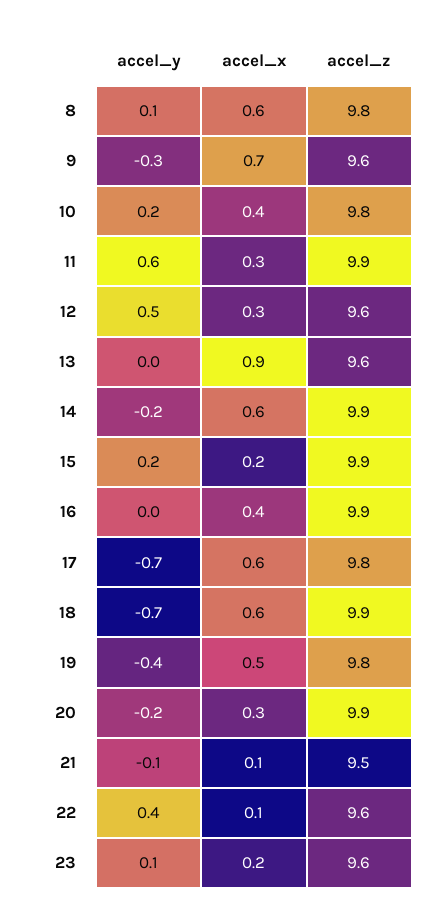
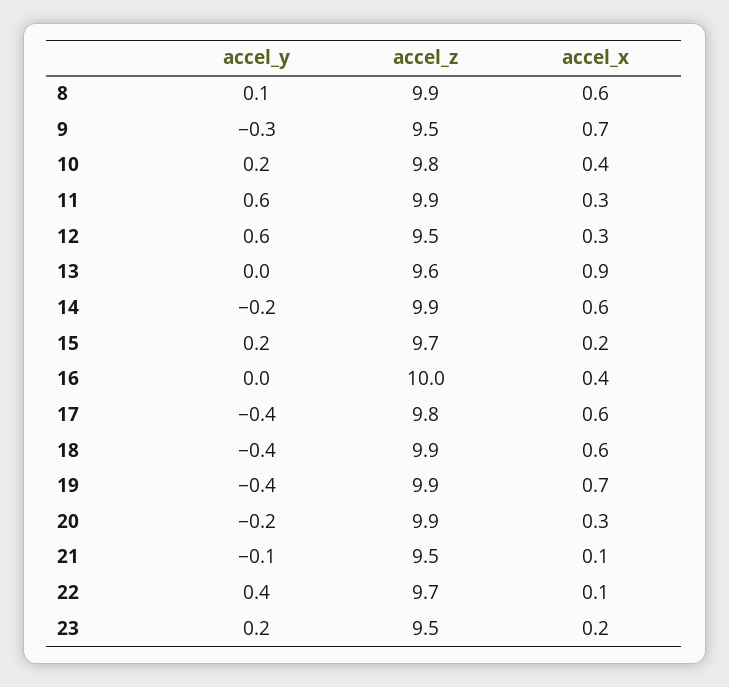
accel_z, 8: 9.8 -> 9.9
accel_z, 9: 9.6 -> 9.5
accel_y, 12: 0.5 -> 0.6
accel_z, 12: 9.6 -> 9.5
accel_z, 15: 9.9 -> 9.7
accel_z, 16: 9.9 -> 10
accel_y, 17: -0.7 -> -0.4
accel_y, 18: -0.7 -> -0.4
accel_x, 19: 0.5 -> 0.7
accel_z, 19: 9.8 -> 9.9
accel_z, 22: 9.6 -> 9.7
accel_y, 23: 0.1 -> 0.2
accel_z, 23: 9.6 -> 9.5

